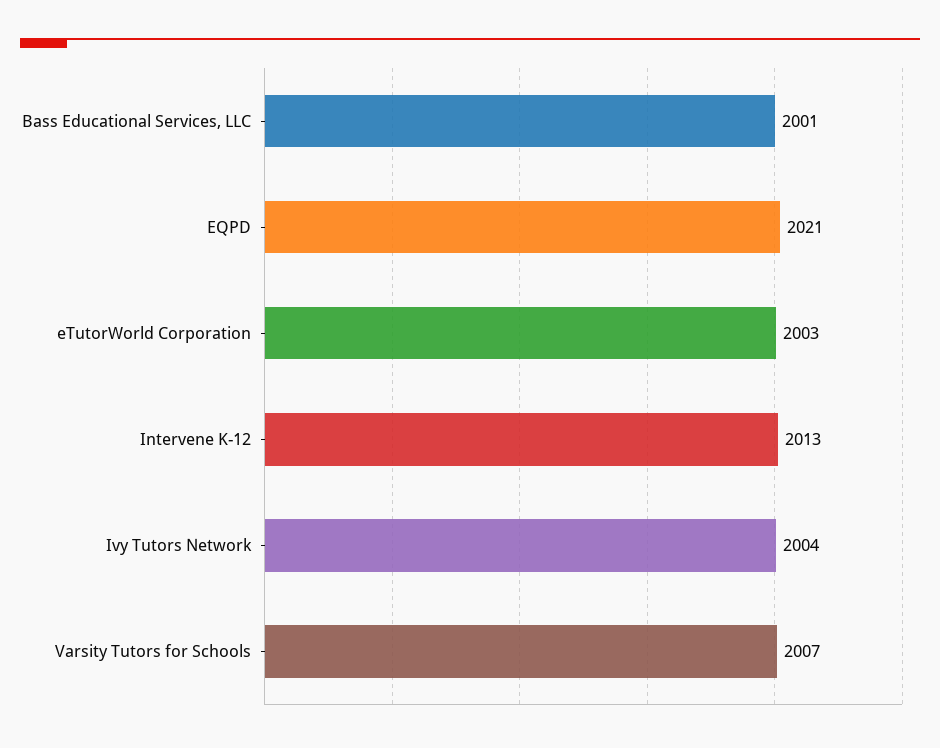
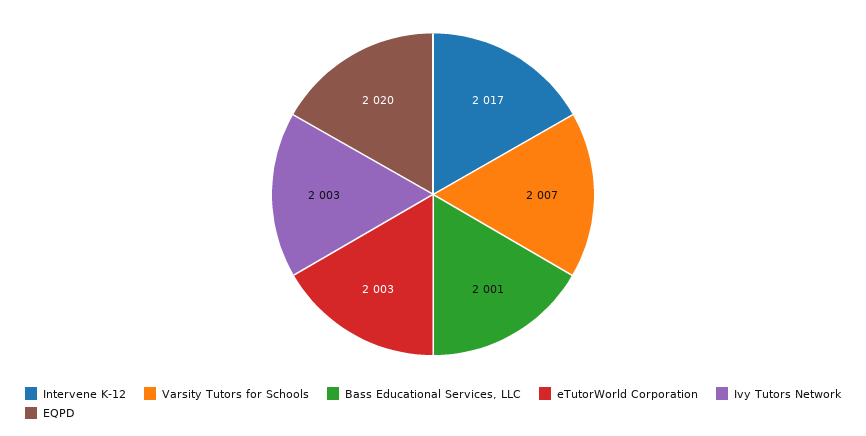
EQPD: 2021 -> 2020
Intervene K-12: 2013 -> 2017
Ivy Tutors Network: 2004 -> 2003

